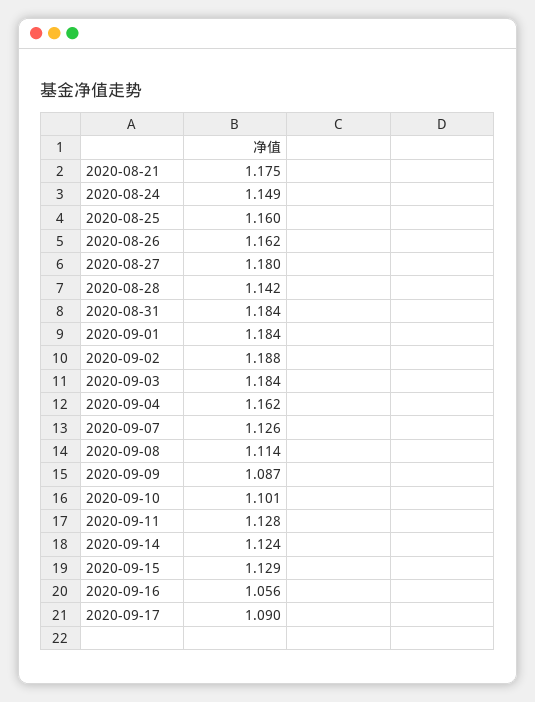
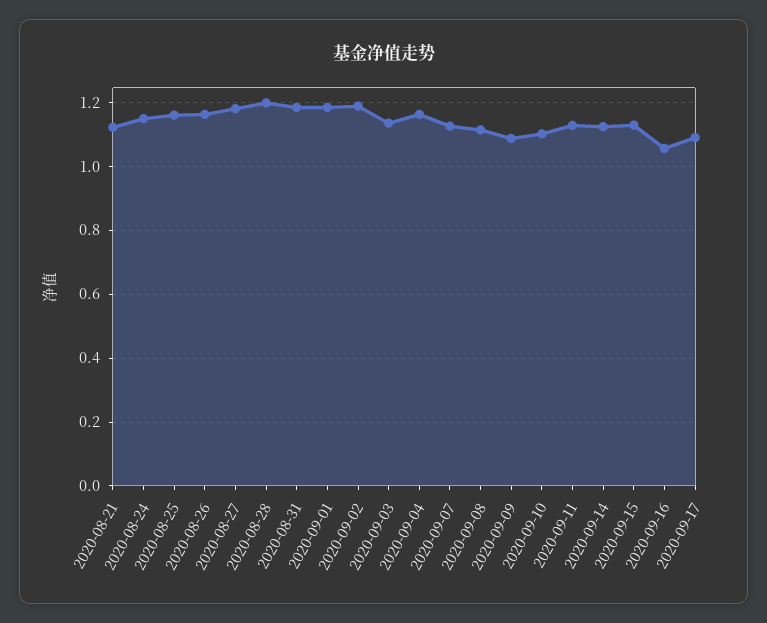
2020-08-21: 1.175 -> 1.12
2020-08-28: 1.142 -> 1.2
2020-09-03: 1.184 -> 1.14

